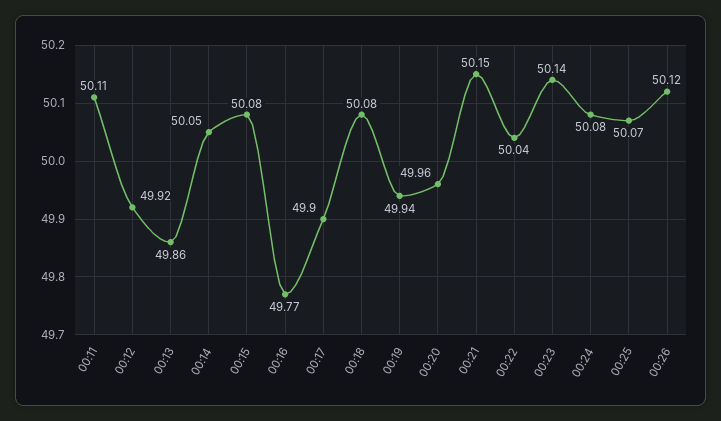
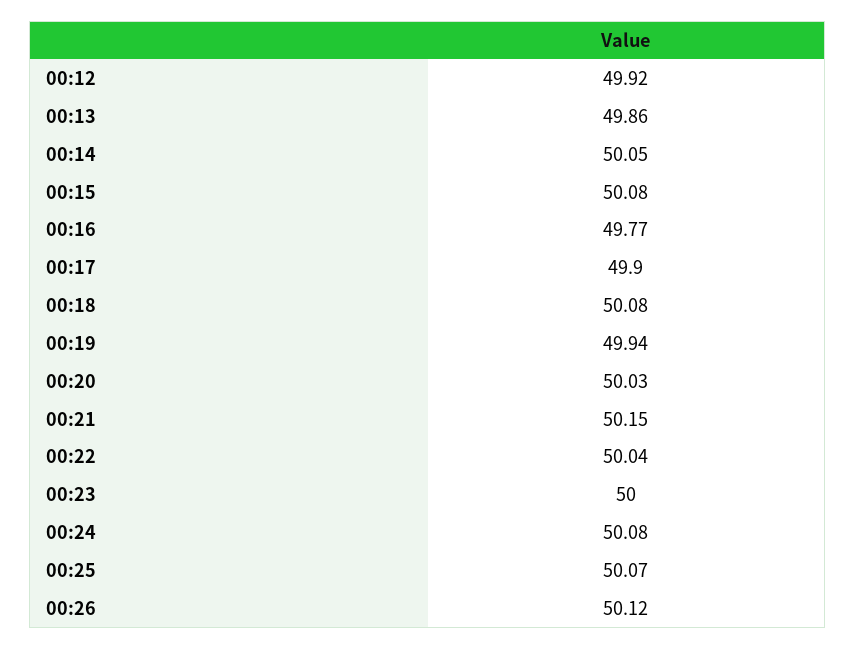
00:11: 50.11 -> none
00:20: 49.96 -> 50.03
00:23: 50.14 -> 50

